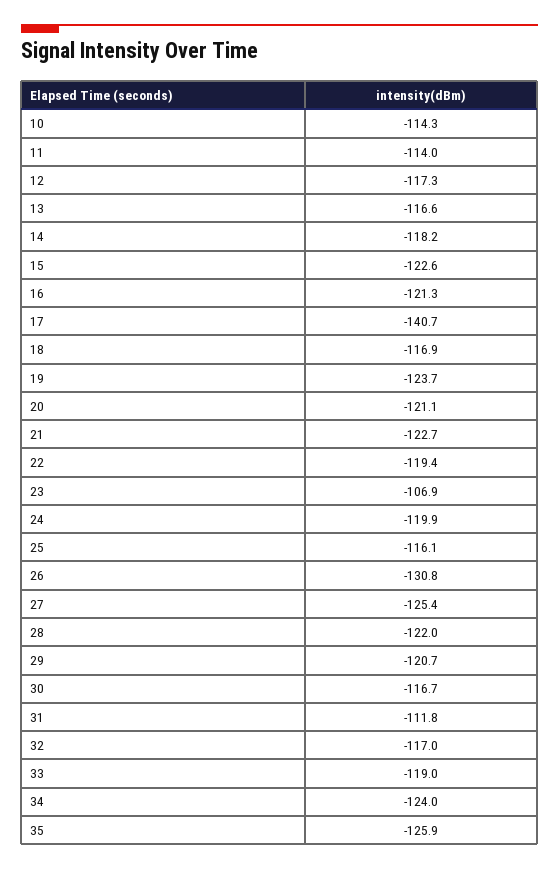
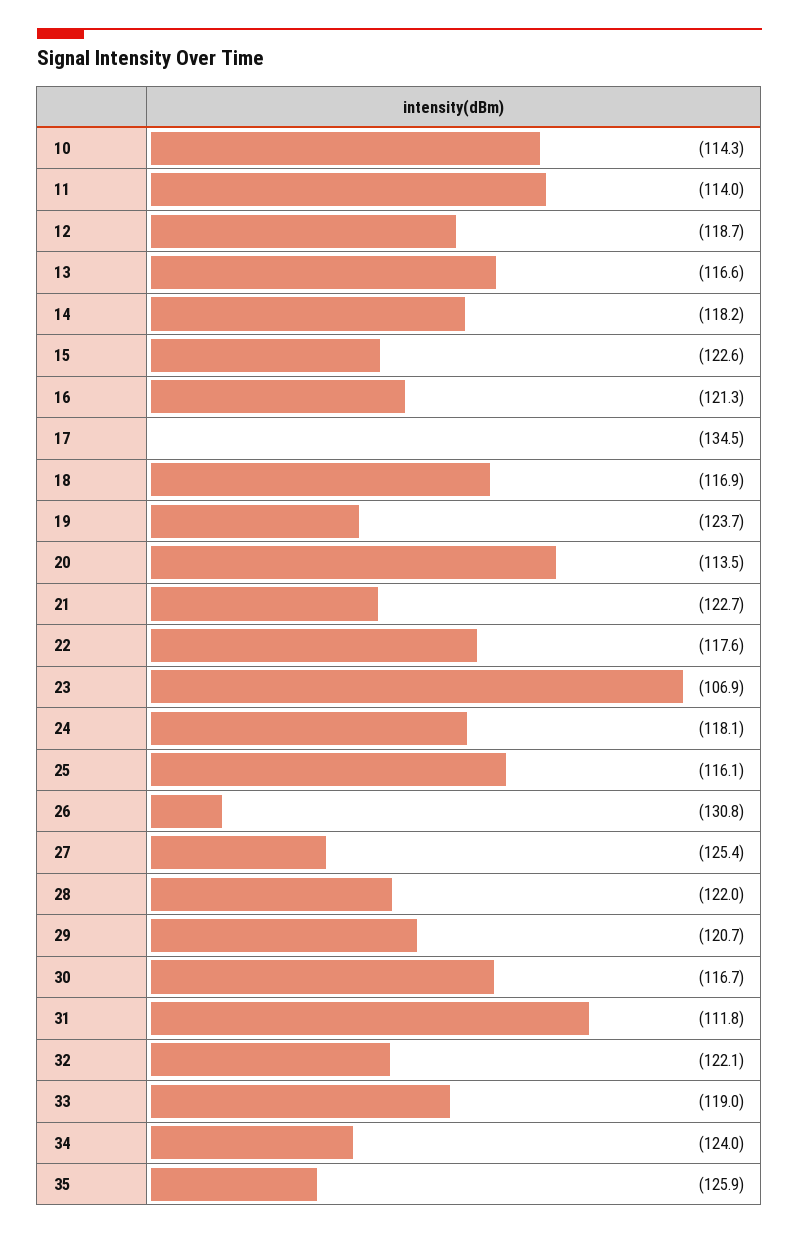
12: -117.3 -> -118.7
17: -140.7 -> -134.5
20: -121.1 -> -113.5
22: -119.4 -> -117.6
24: -119.9 -> -118.1
32: -117 -> -122.1

